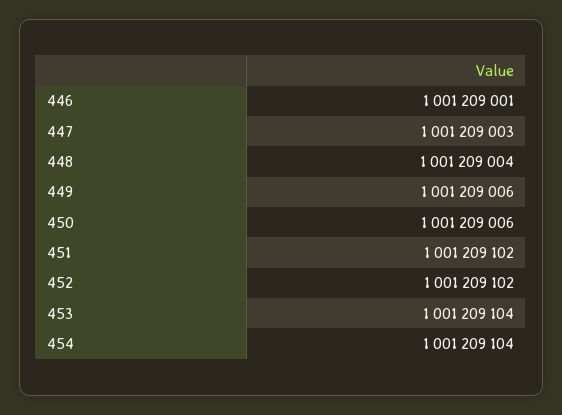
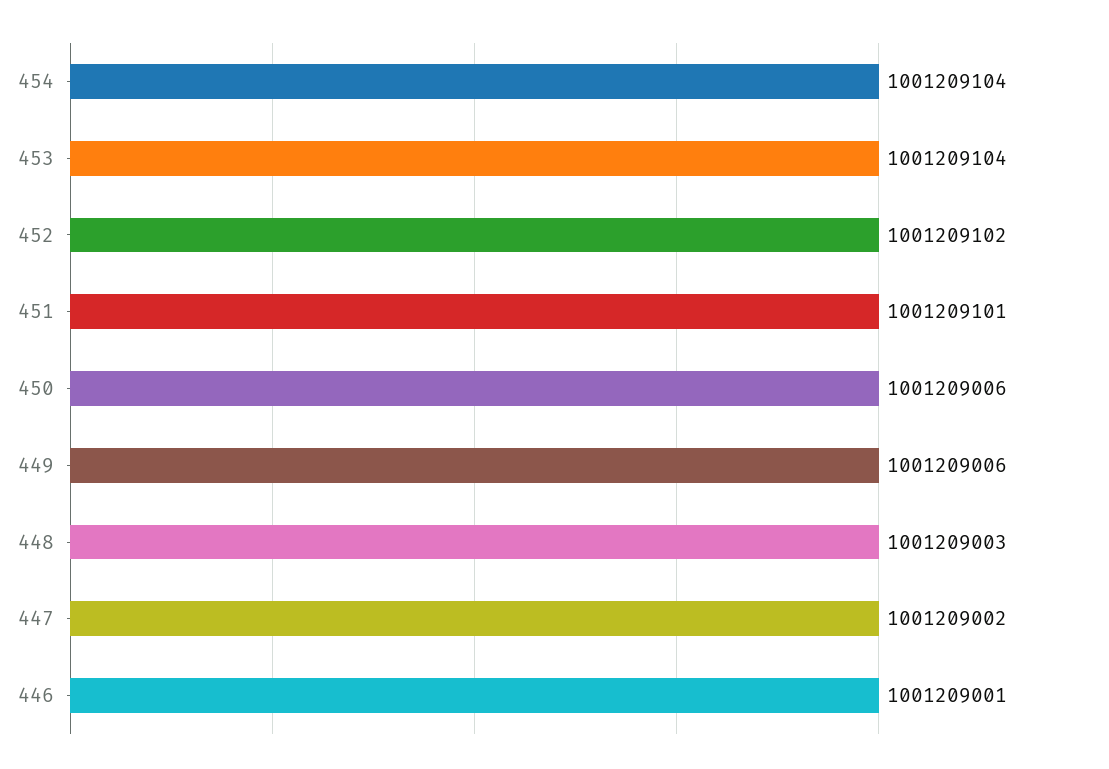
447: 1001209003 -> 1001209002
448: 1001209004 -> 1001209003
451: 1001209102 -> 1001209101

